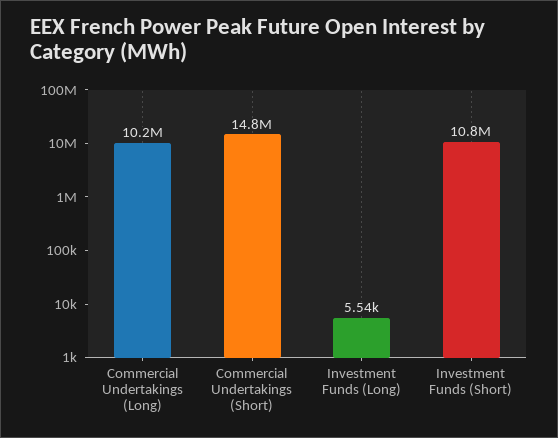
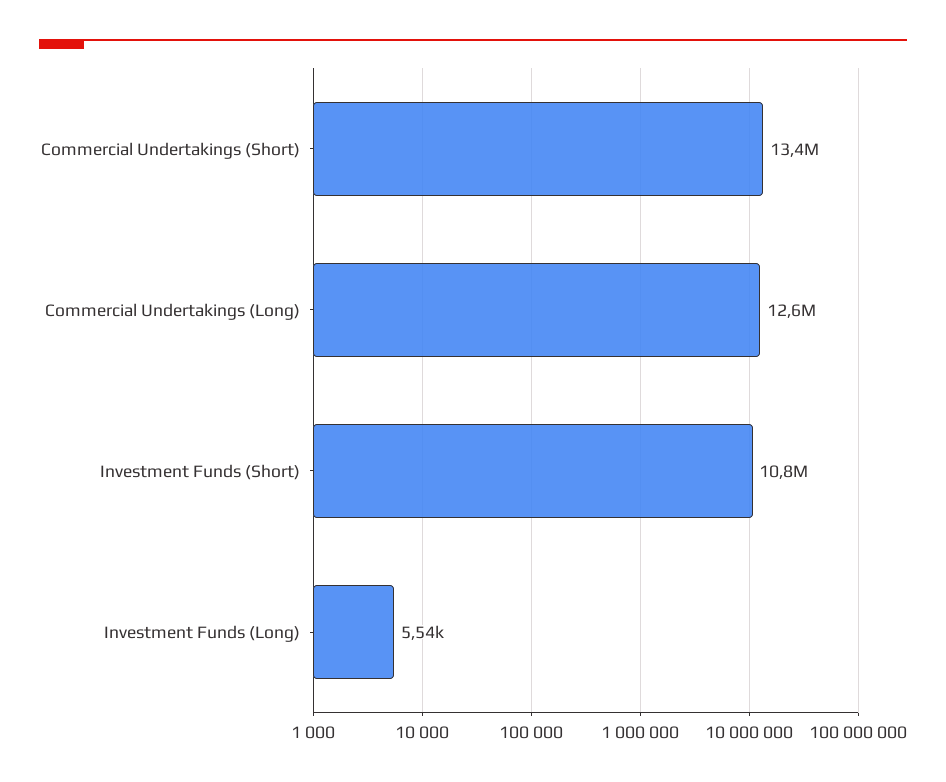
Commercial Undertakings (Long): 10200000 -> 12600000
Commercial Undertakings (Short): 14800000 -> 13400000

